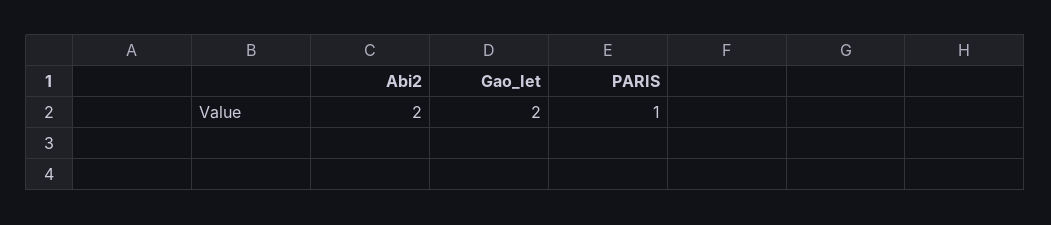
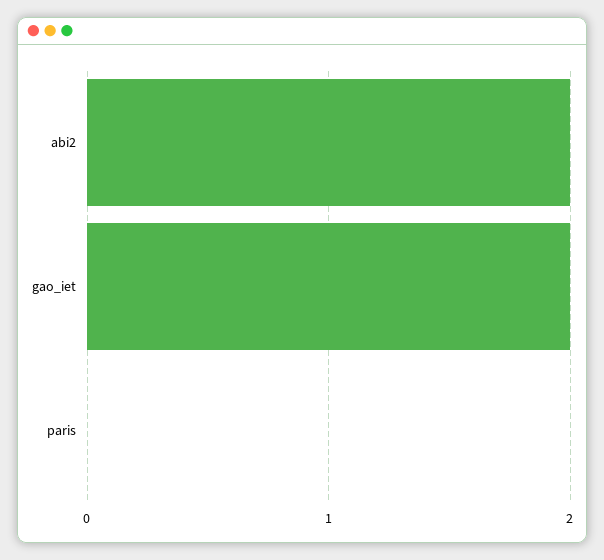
PARIS: 1 -> 0

